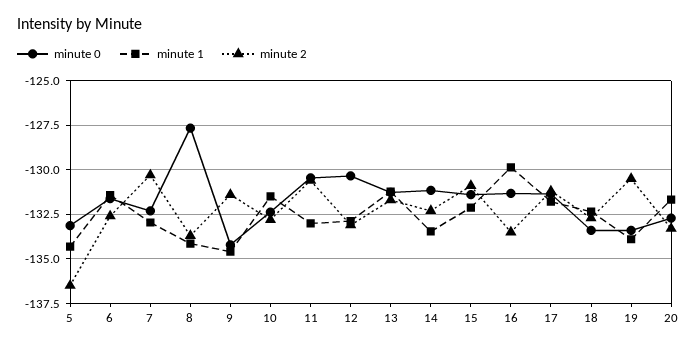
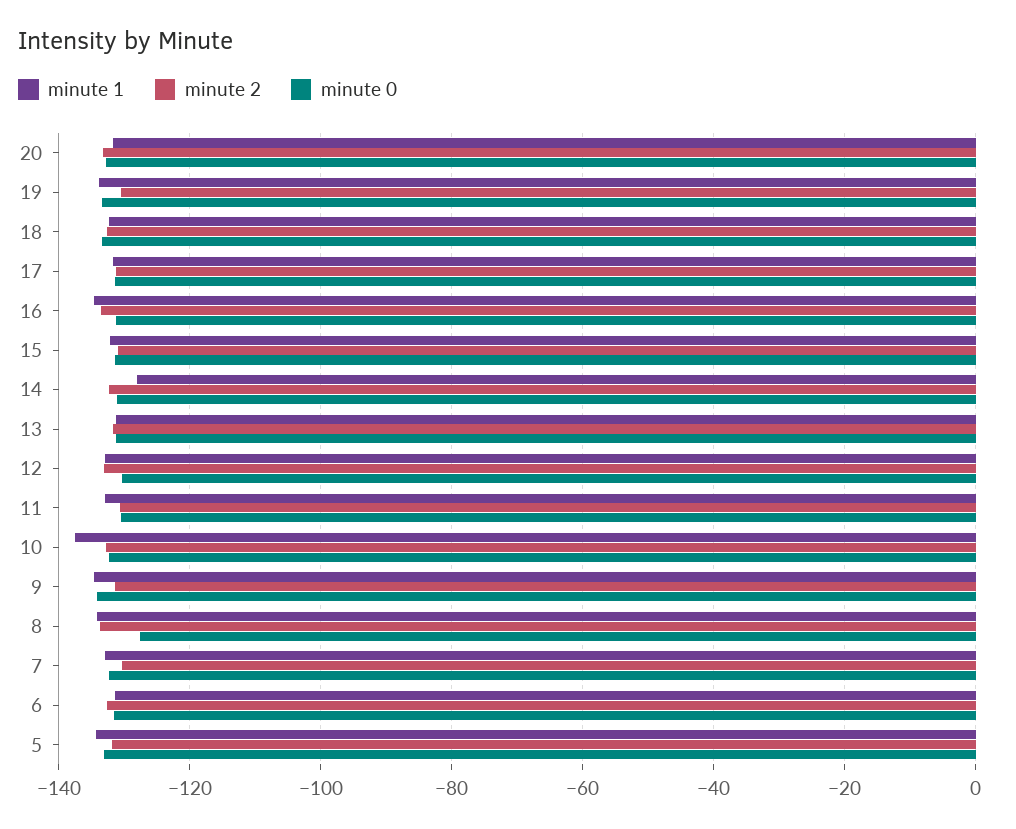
minute 2, 5: -136.5 -> -132
minute 1, 10: -131.5 -> -138
minute 1, 14: -133.5 -> -128
minute 1, 16: -130 -> -134

